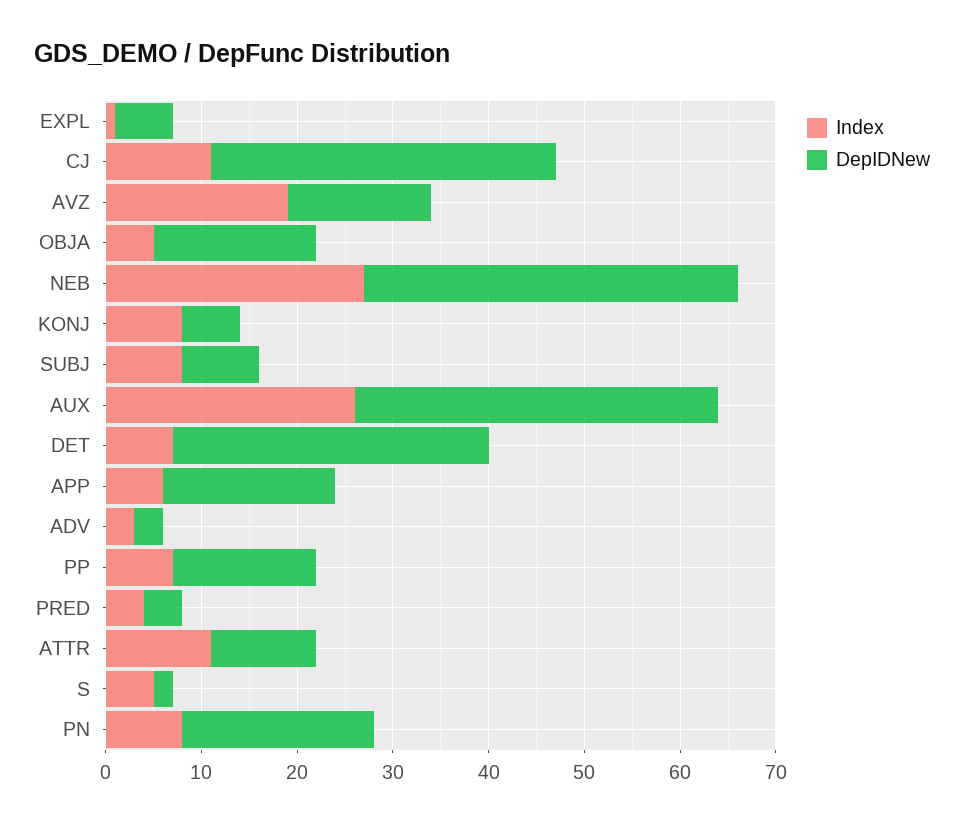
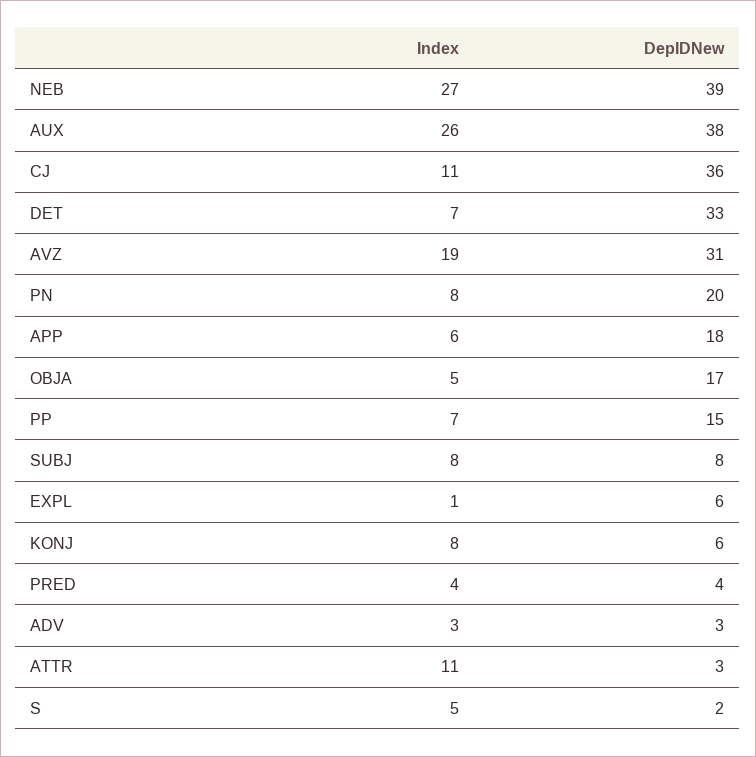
DepIDNew, AVZ: 15 -> 31
DepIDNew, ATTR: 11 -> 3

